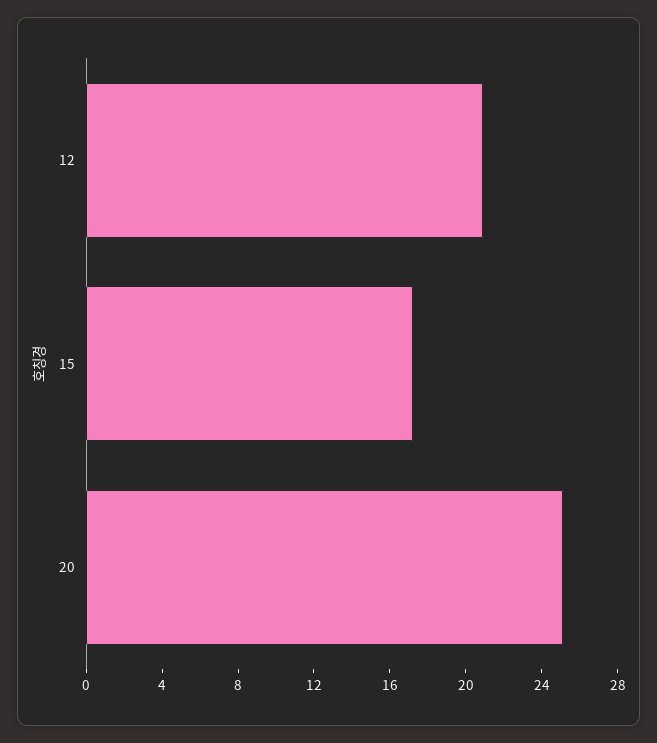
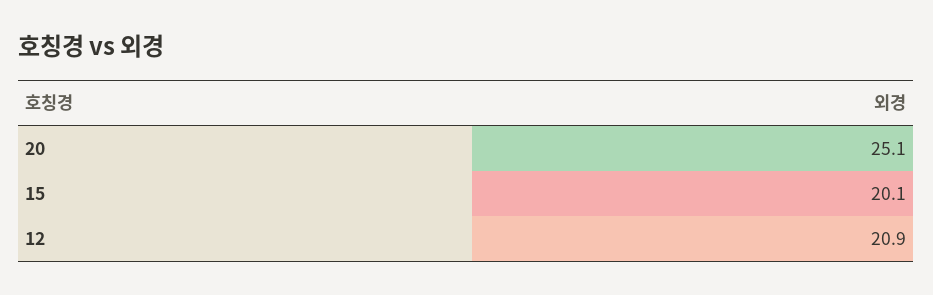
15: 17 -> 20.1

